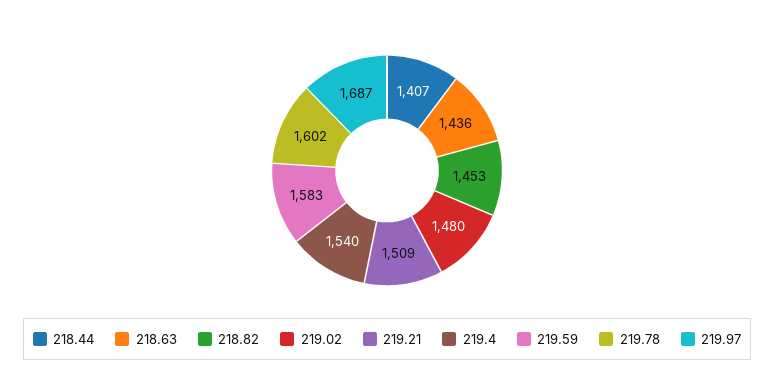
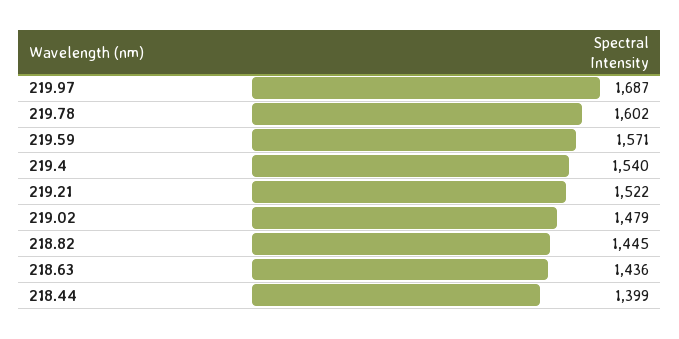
218.44: 1407 -> 1399
218.82: 1453 -> 1445
219.02: 1480 -> 1479
219.21: 1509 -> 1522
219.59: 1583 -> 1571

